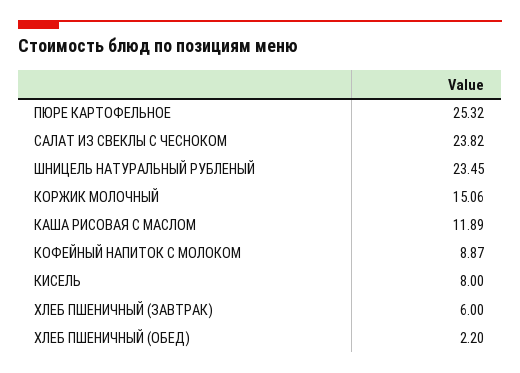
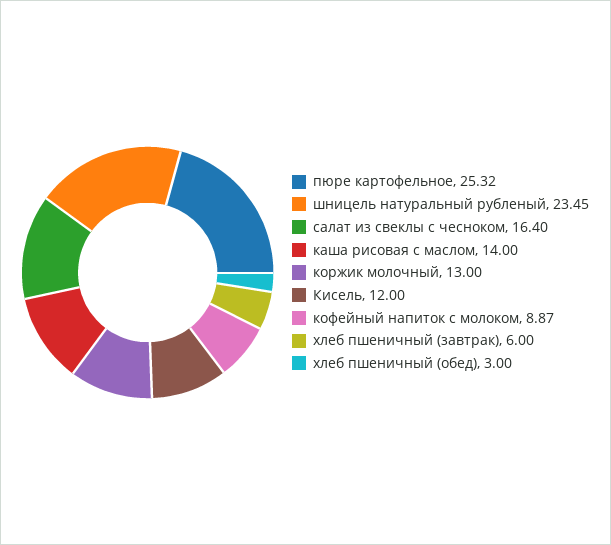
САЛАТ ИЗ СВЕКЛЫ С ЧЕСНОКОМ: 23.82 -> 16.4
КОРЖИК МОЛОЧНЫЙ: 15.06 -> 13
КАША РИСОВАЯ С МАСЛОМ: 11.89 -> 14
КИСЕЛЬ: 8 -> 12
ХЛЕБ ПШЕНИЧНЫЙ (ОБЕД): 2.2 -> 3

